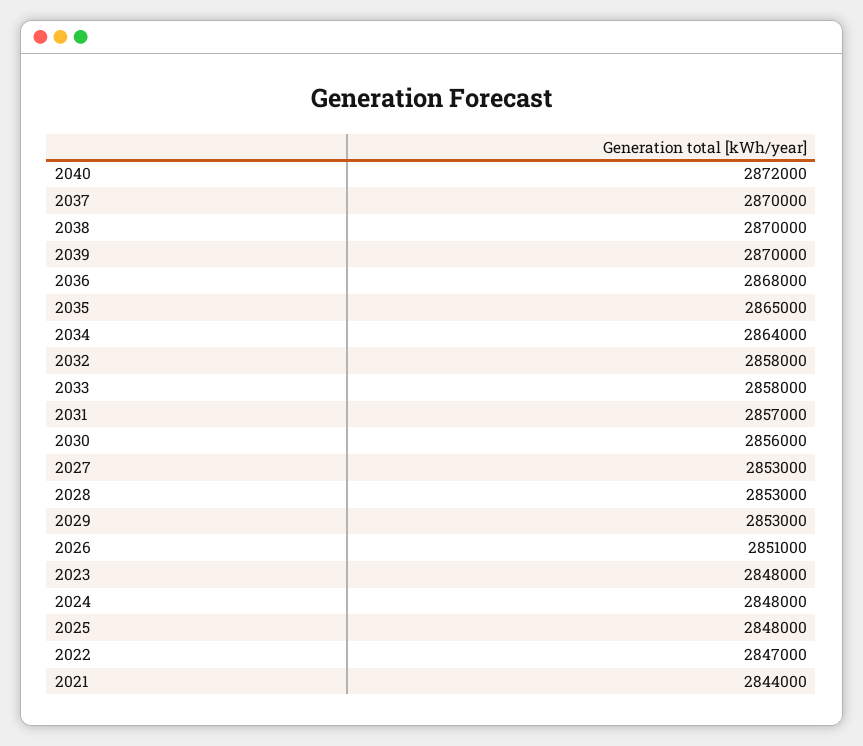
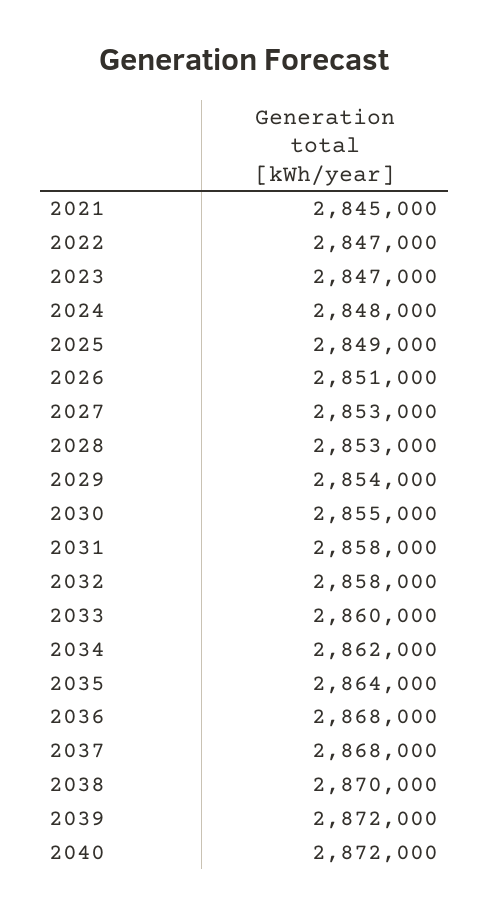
2037: 2870000 -> 2868000
2039: 2870000 -> 2872000
2035: 2865000 -> 2864000
2034: 2864000 -> 2862000
2033: 2858000 -> 2860000
2031: 2857000 -> 2858000
2030: 2856000 -> 2855000
2029: 2853000 -> 2854000
2023: 2848000 -> 2847000
2025: 2848000 -> 2849000
2021: 2844000 -> 2845000

